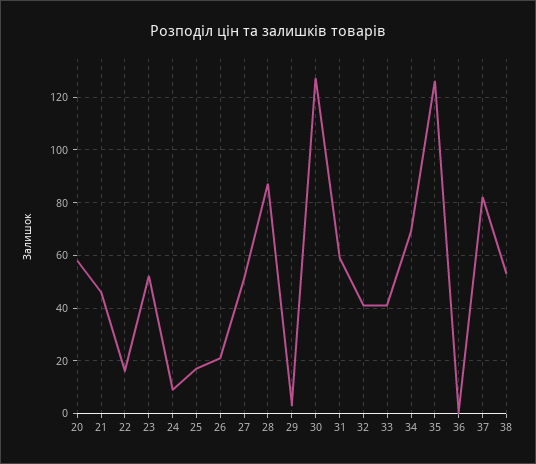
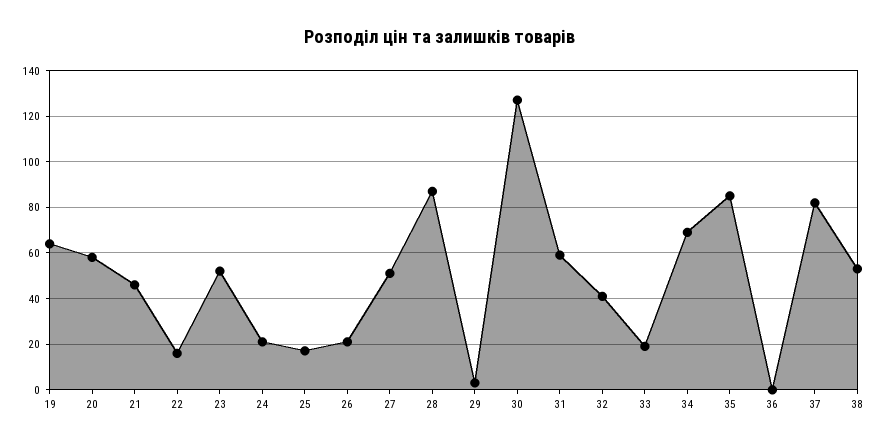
24: 10 -> 20
33: 40 -> 20
35: 125 -> 85
19: none -> 65

